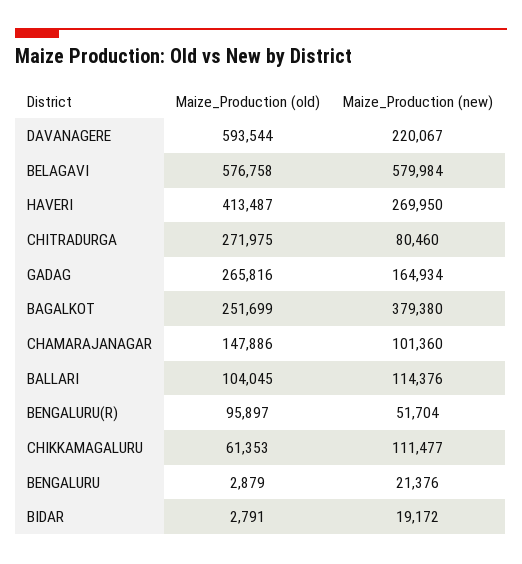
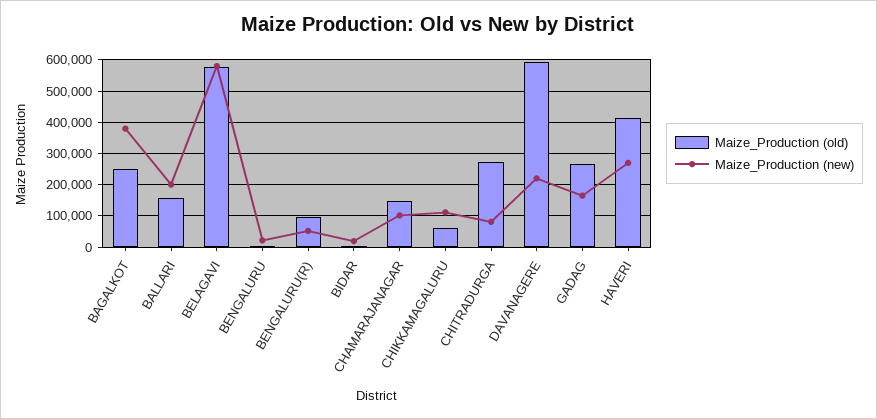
Maize_Production (old), BALLARI: 104045 -> 160000
Maize_Production (new), BALLARI: 114376 -> 200000

